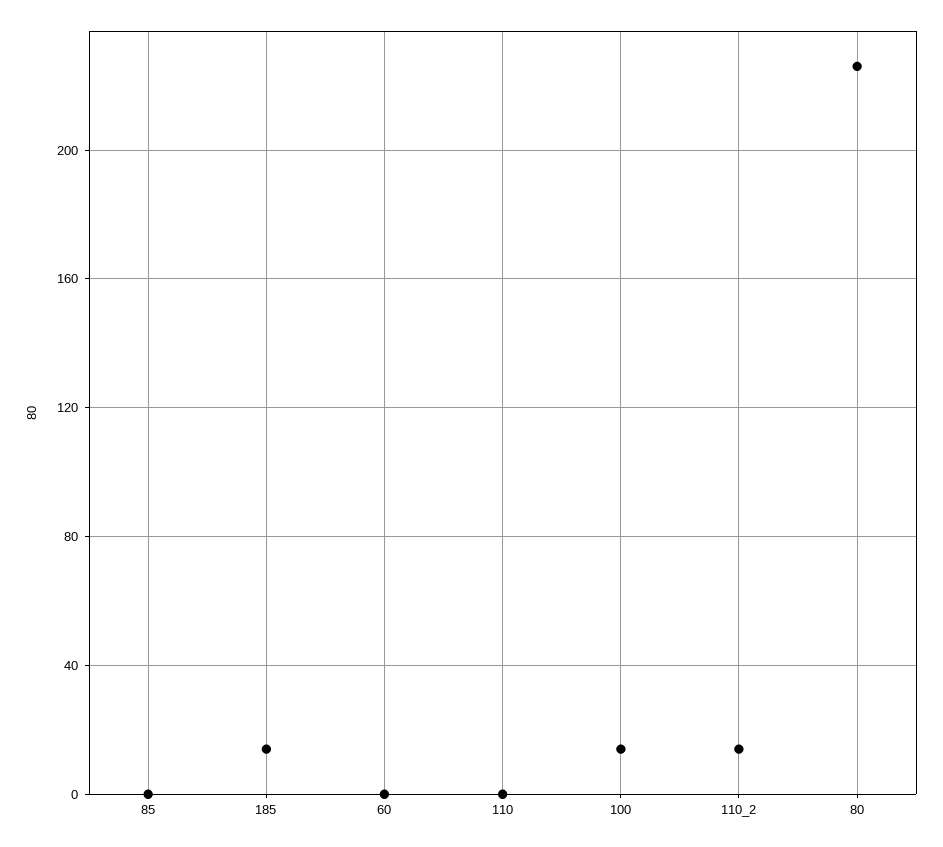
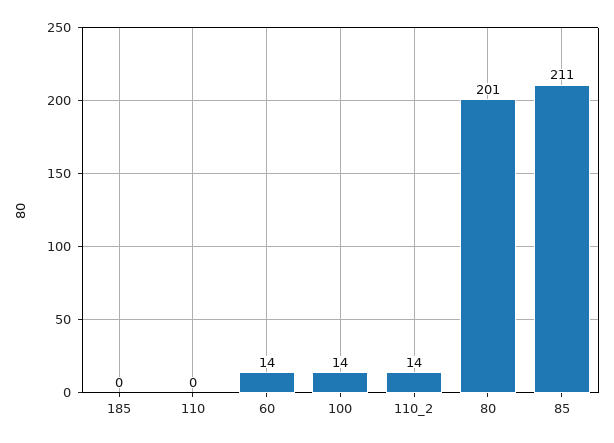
85: 0 -> 211
185: 15 -> 0
60: 0 -> 14
80: 225 -> 201

